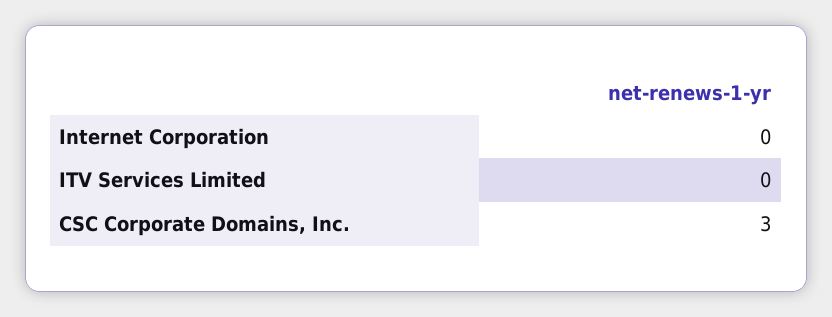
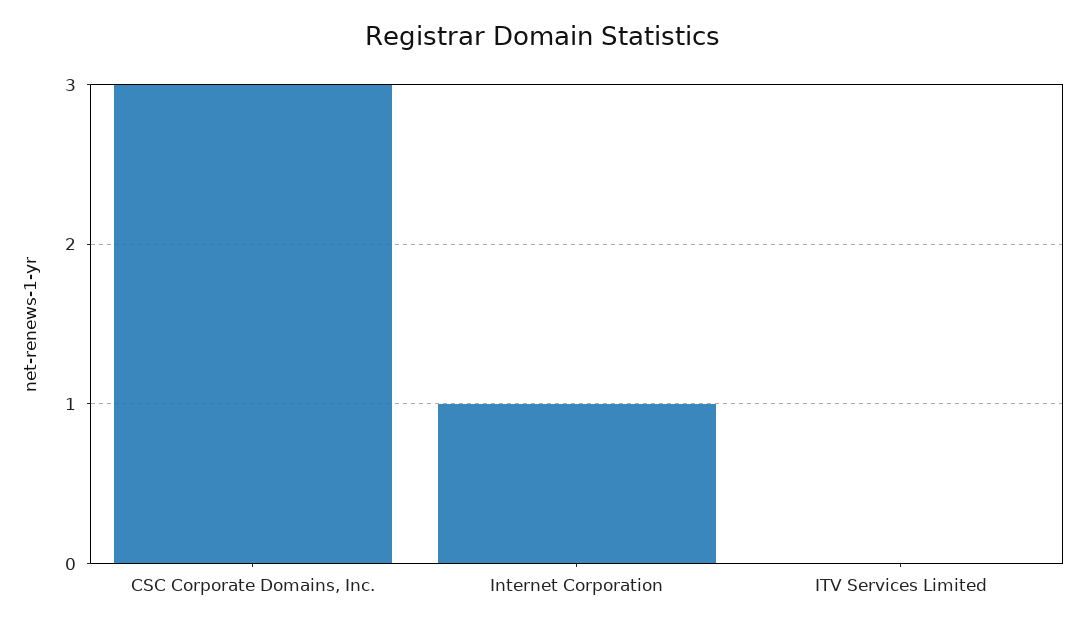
Internet Corporation: 0 -> 1

